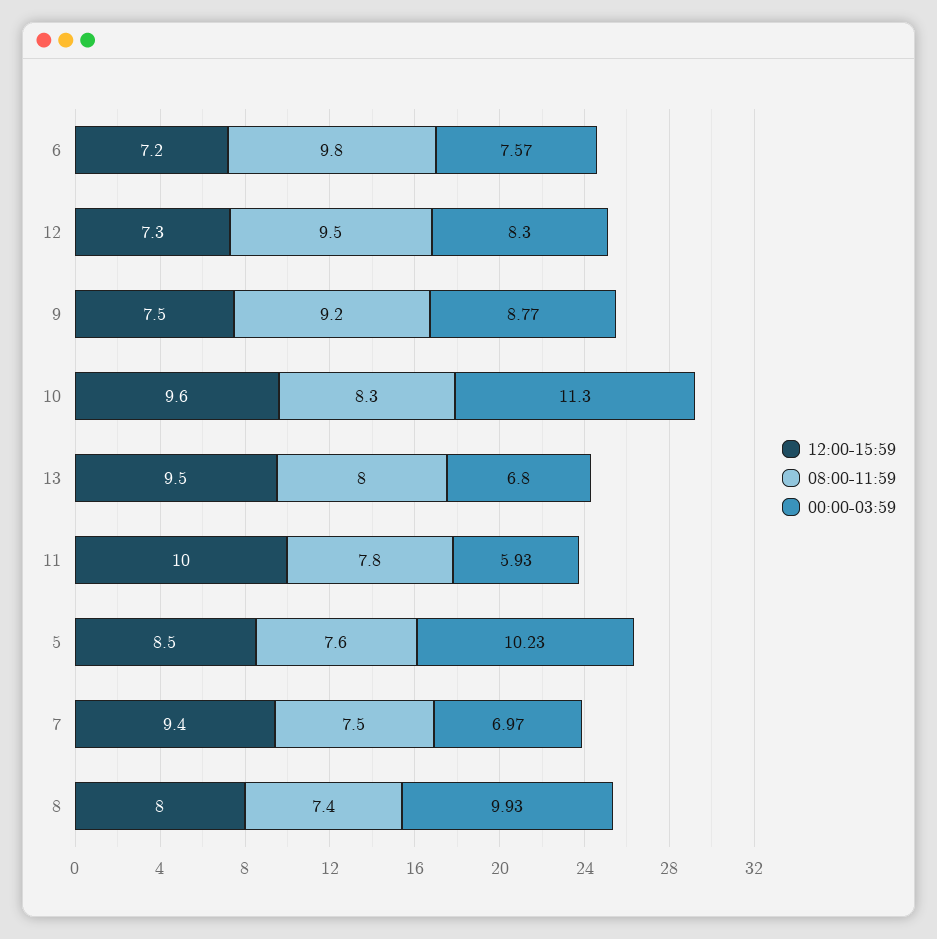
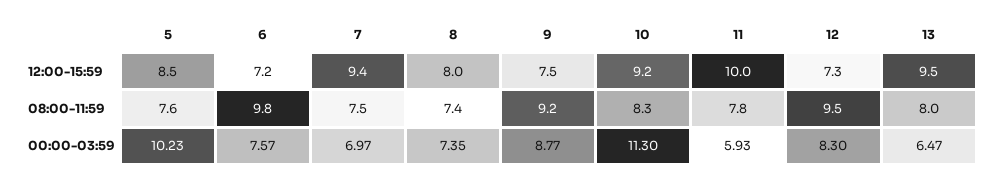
12:00-15:59, 10: 9.6 -> 9.2
00:00-03:59, 13: 6.8 -> 6.47
00:00-03:59, 8: 9.93 -> 7.35

